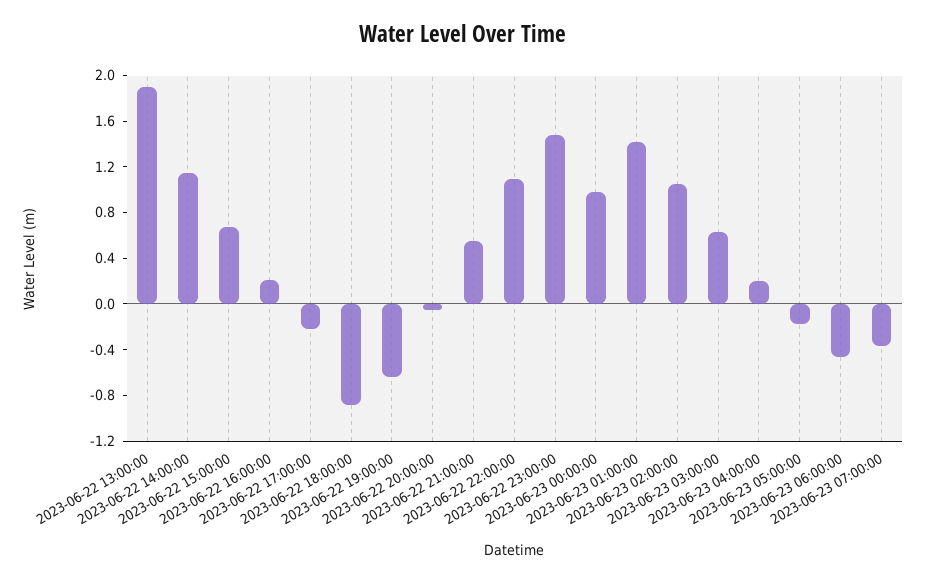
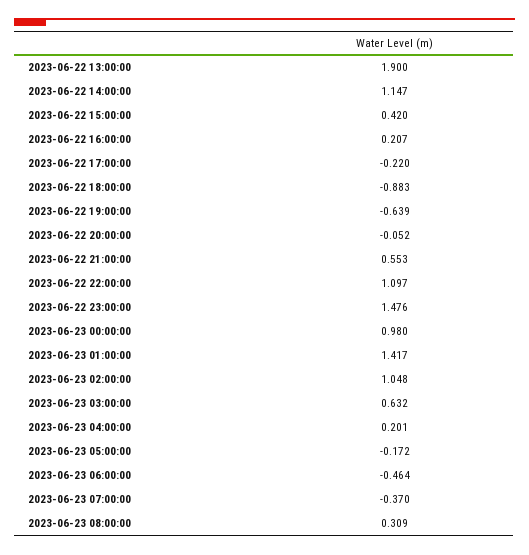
2023-06-22 15:00:00: 0.7 -> 0.42
2023-06-23 08:00:00: none -> 0.309

